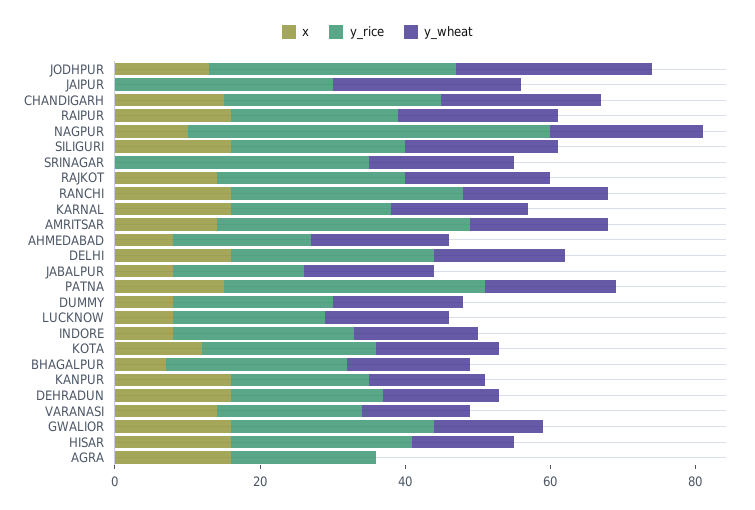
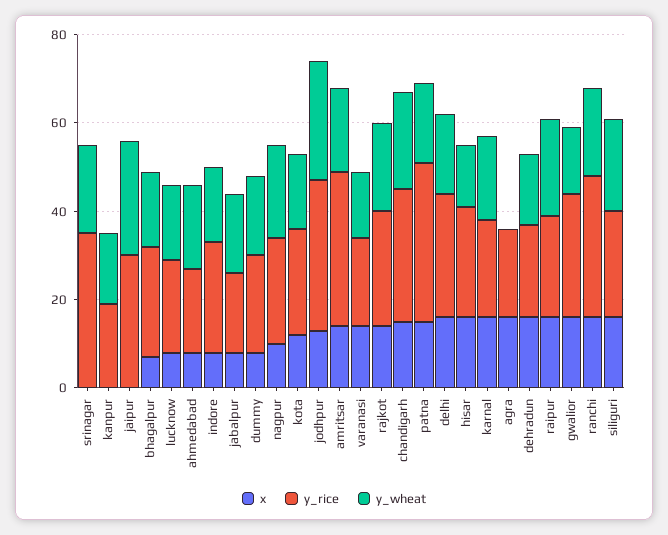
y_rice, NAGPUR: 50 -> 25
x, KANPUR: 15 -> 0

